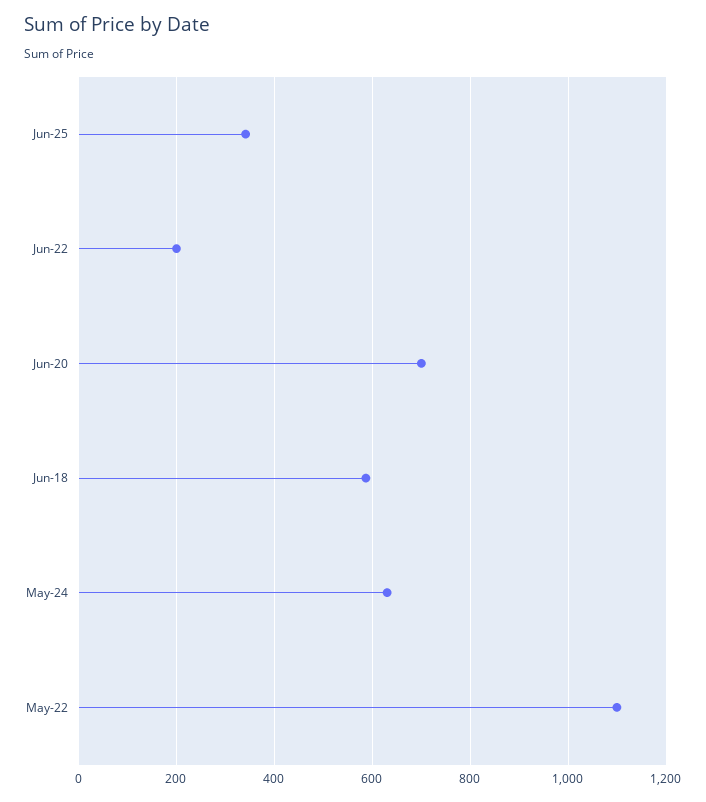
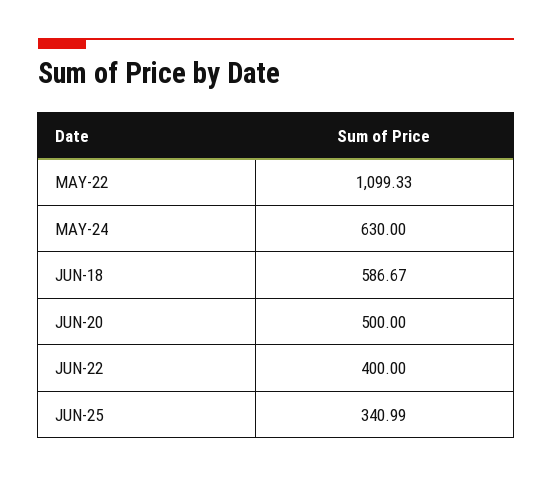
Jun-22: 200 -> 400
Jun-20: 700 -> 500

